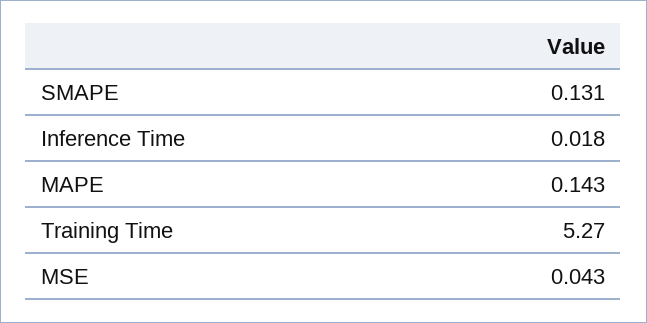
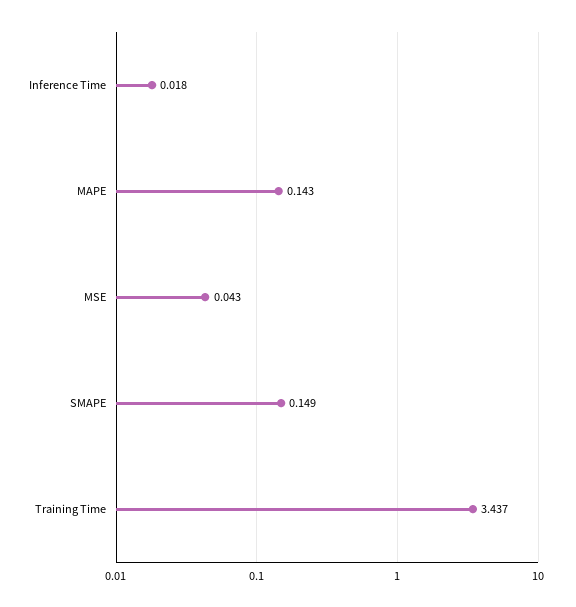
SMAPE: 0.131 -> 0.149
Training Time: 5.27 -> 3.437

